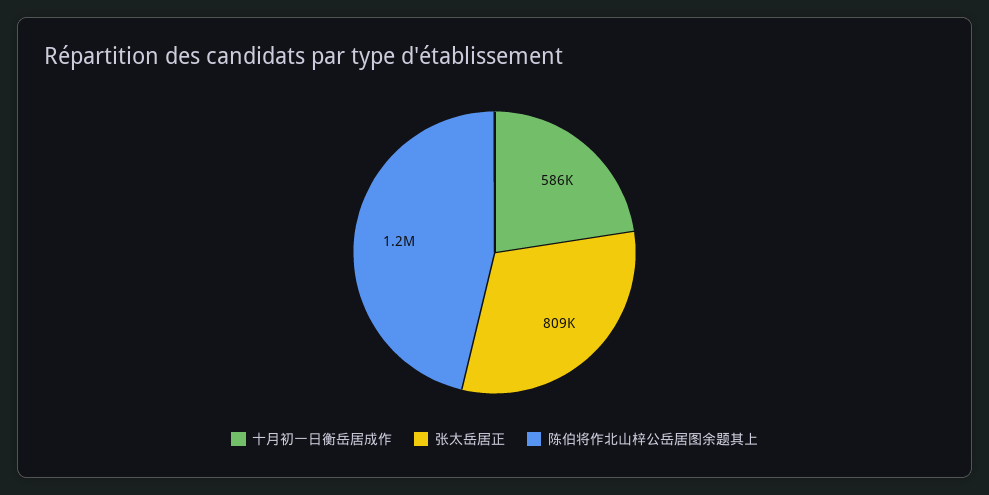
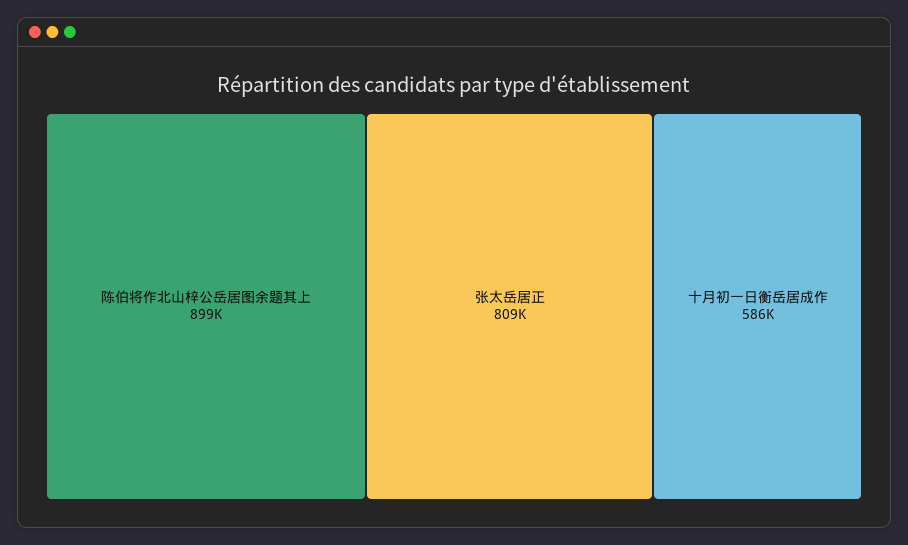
陈伯将作北山梓公岳居图余题其上: 1200000 -> 899000

